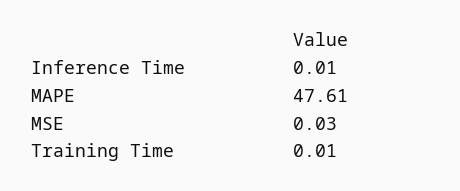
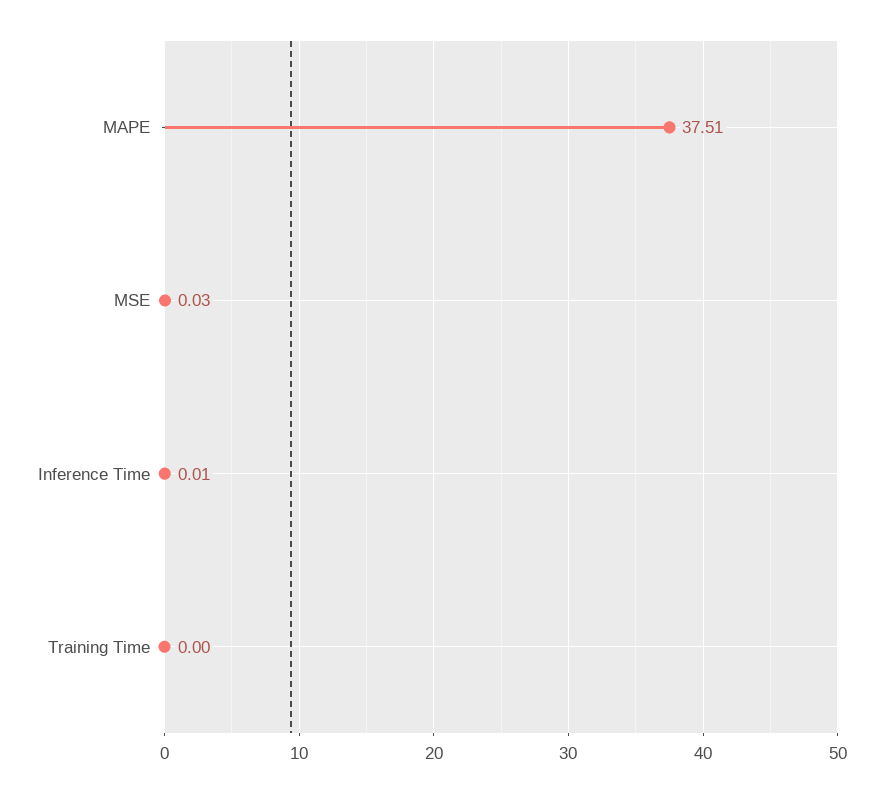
MAPE: 47.61 -> 37.51
Training Time: 0.01 -> 0

